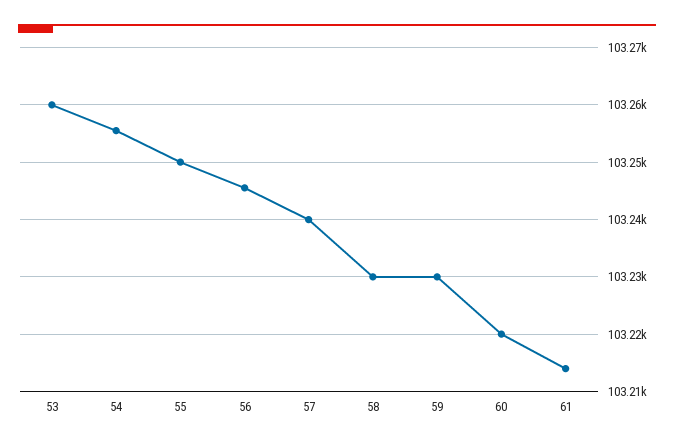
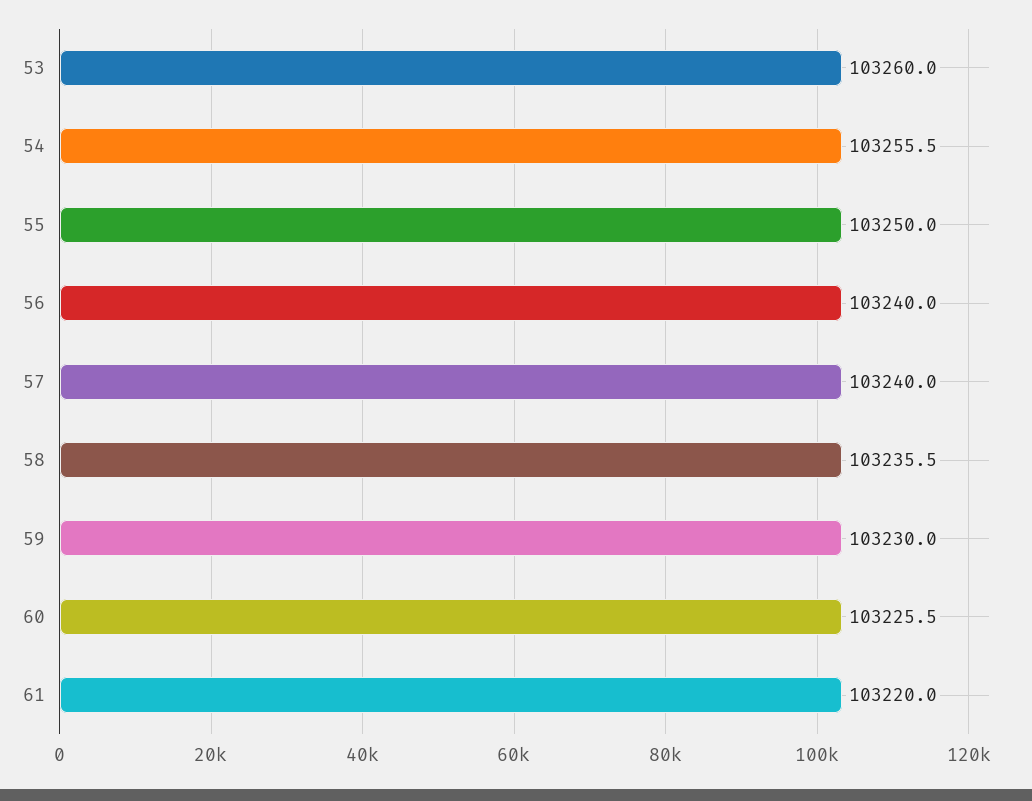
56: 103246 -> 103240
58: 103230 -> 103235.5
60: 103220 -> 103225.5
61: 103214 -> 103220

